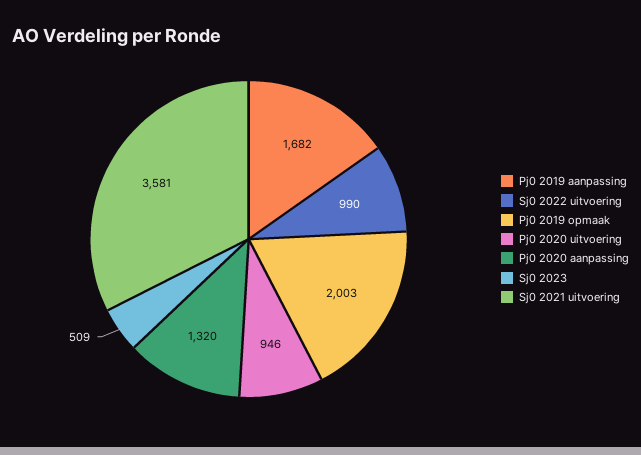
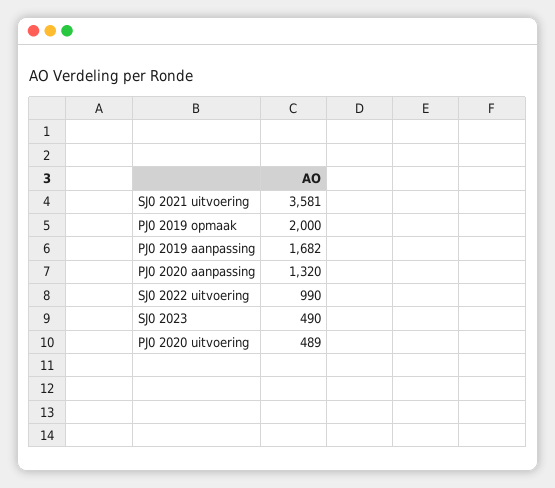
Pj0 2019 opmaak: 2003 -> 2000
Pj0 2020 uitvoering: 946 -> 489
Sj0 2023: 509 -> 490

